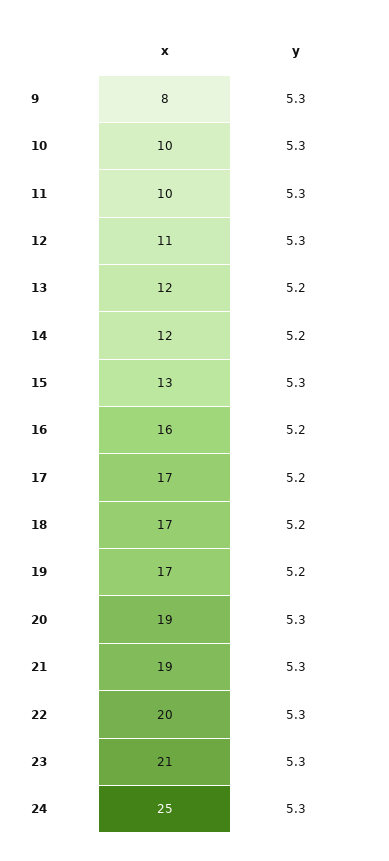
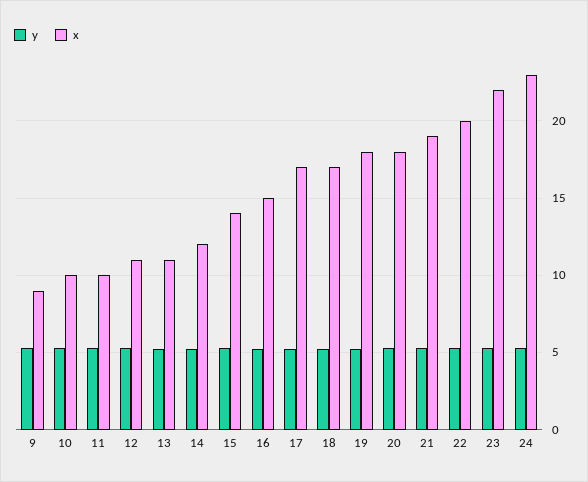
x, 9: 8 -> 9
x, 13: 12 -> 11
x, 15: 13 -> 14
x, 16: 16 -> 15
x, 19: 17 -> 18
x, 20: 19 -> 18
x, 23: 21 -> 22
x, 24: 25 -> 23

